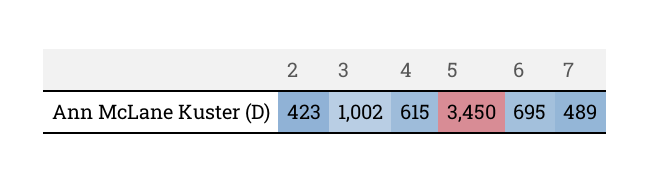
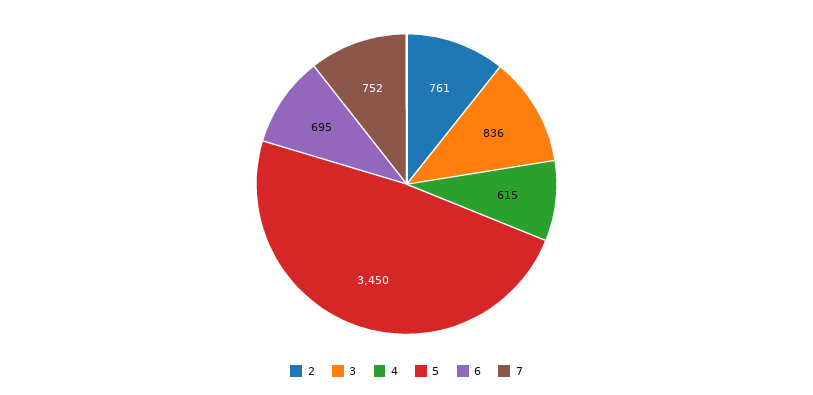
2: 423 -> 761
3: 1002 -> 836
7: 489 -> 752

